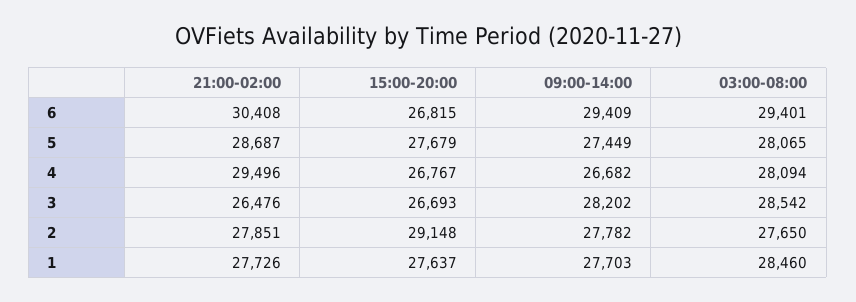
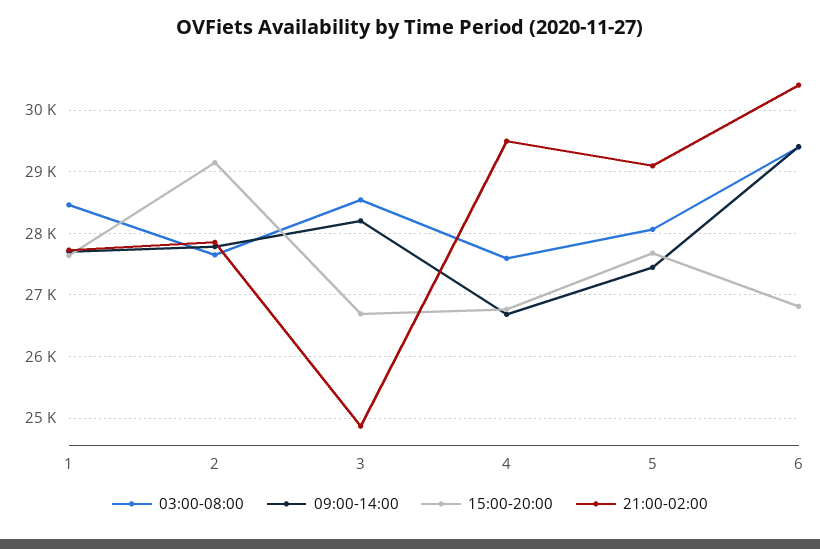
21:00-02:00, 5: 28687 -> 29100
03:00-08:00, 4: 28094 -> 27600
21:00-02:00, 3: 26476 -> 24900

